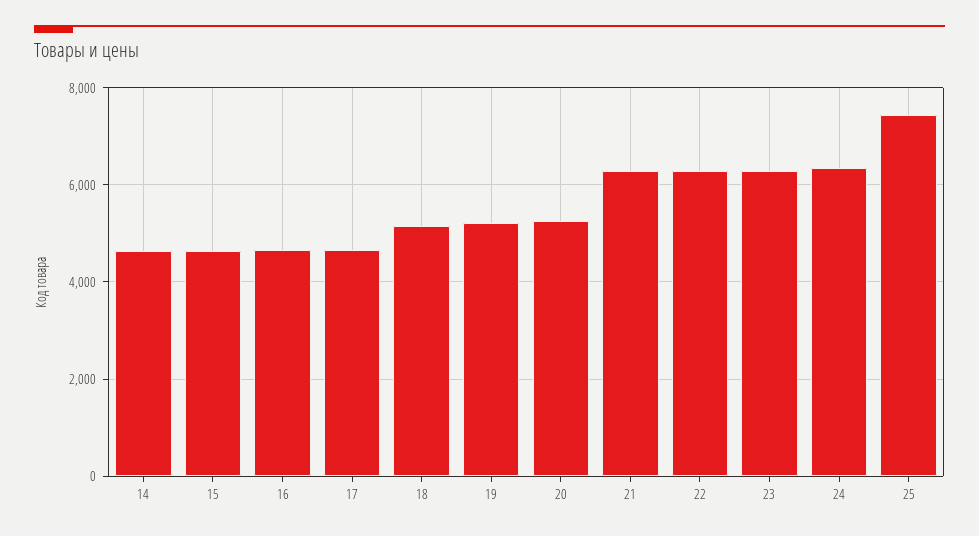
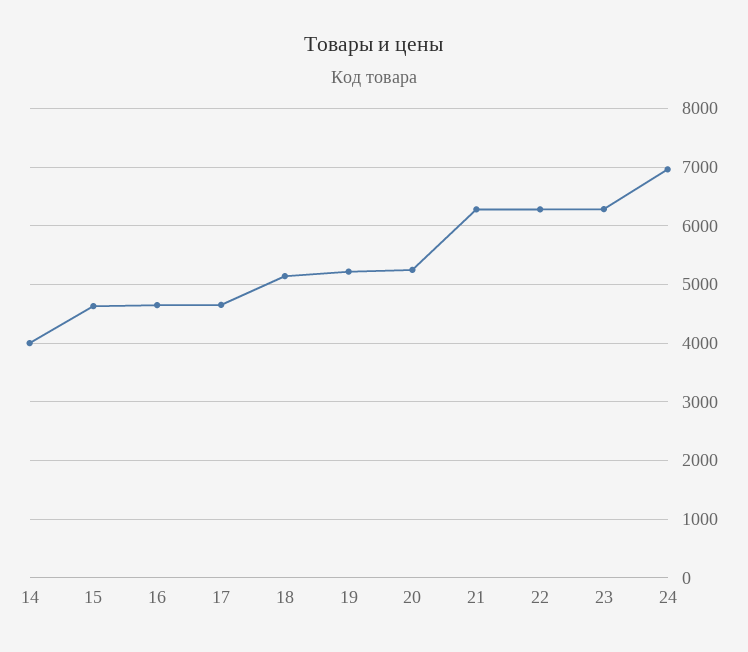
14: 4600 -> 4000
24: 6400 -> 7000
25: 7400 -> none

